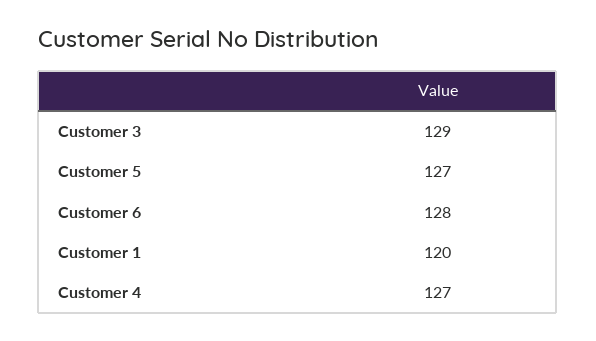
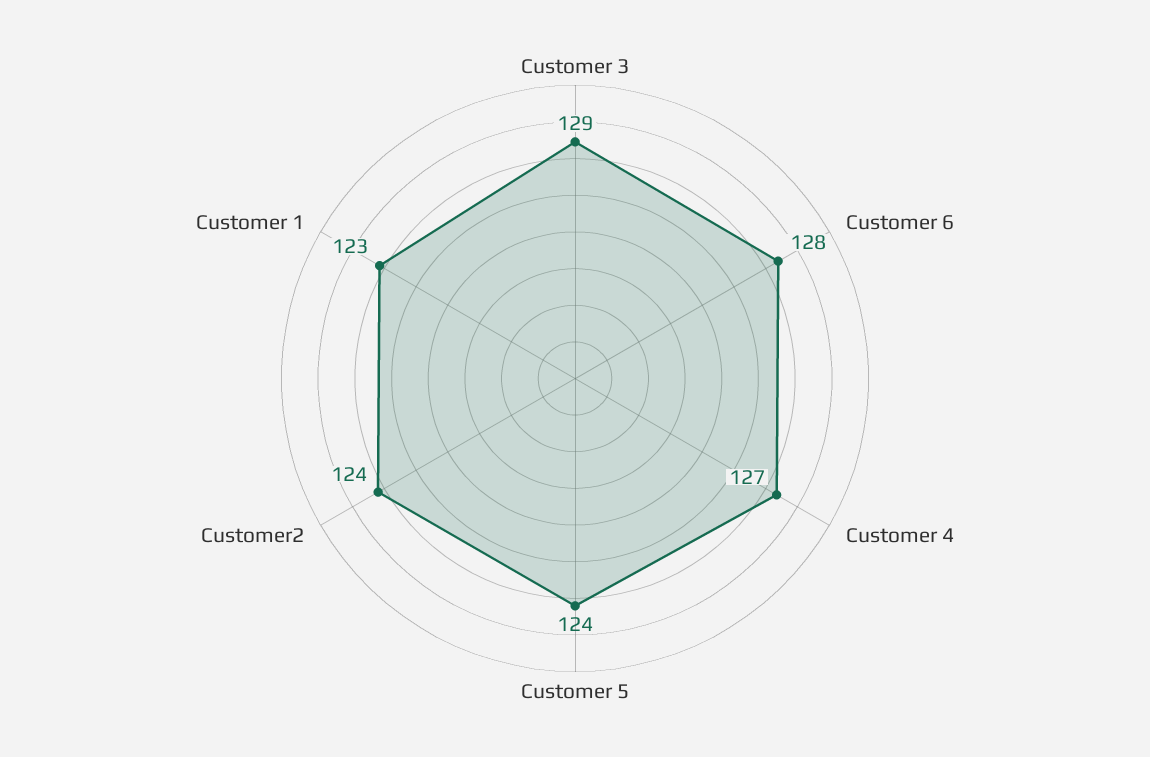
Customer 5: 127 -> 124
Customer 1: 120 -> 123
Customer2: none -> 124

